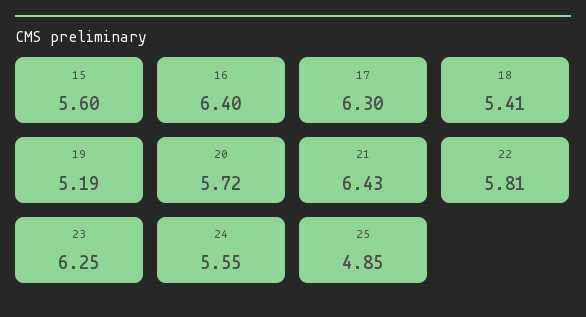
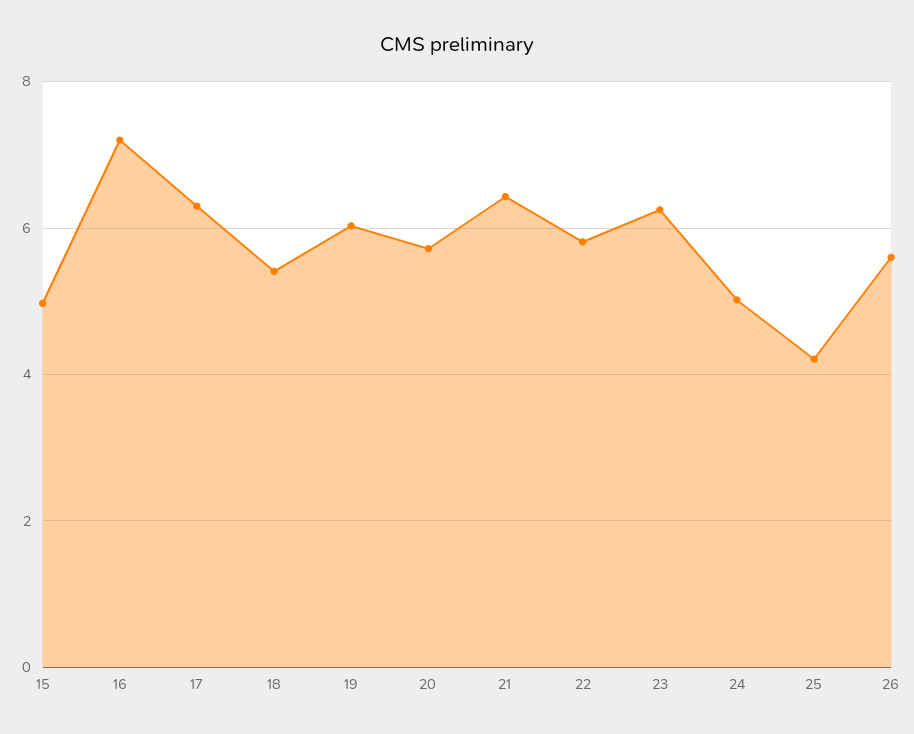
15: 5.6 -> 5
16: 6.4 -> 7.2
19: 5.19 -> 6
24: 5.55 -> 5
25: 4.85 -> 4.2
26: none -> 5.6

